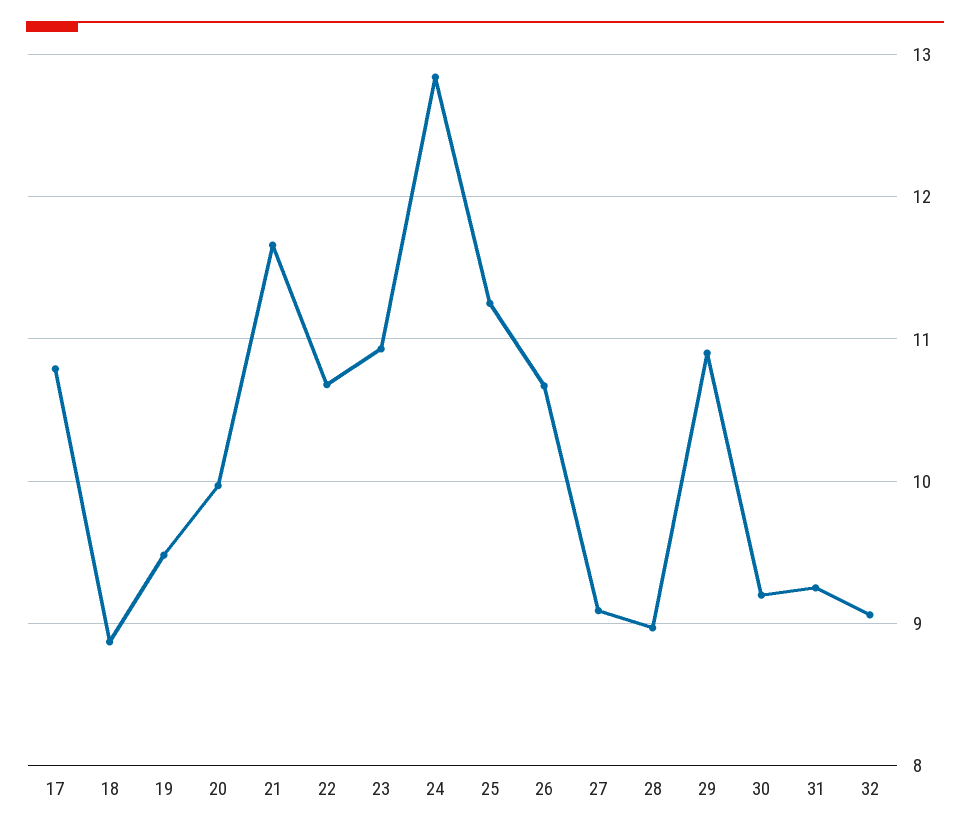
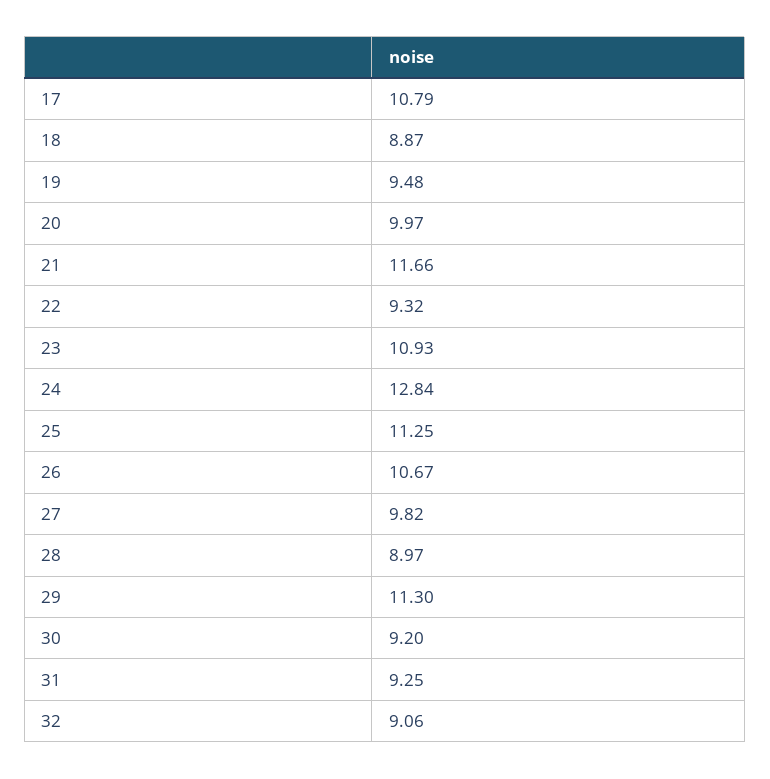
22: 10.7 -> 9.32
27: 9.1 -> 9.82
29: 10.9 -> 11.3

